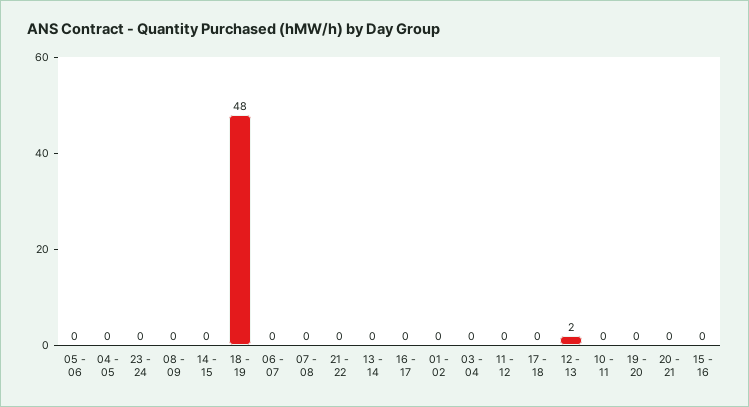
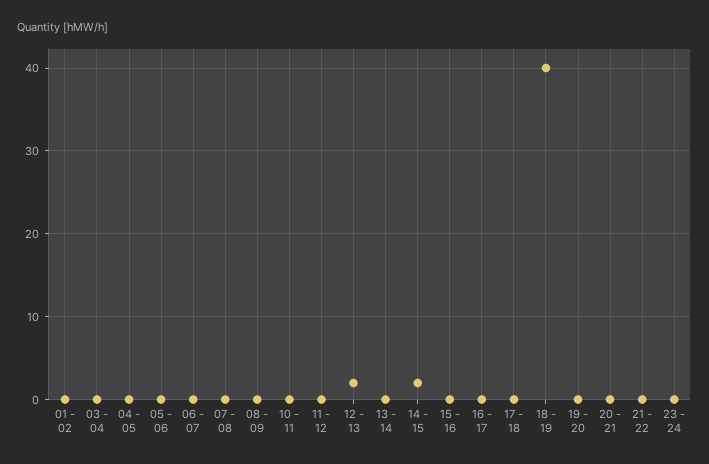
14 - 15: 0 -> 2
18 - 19: 48 -> 40

